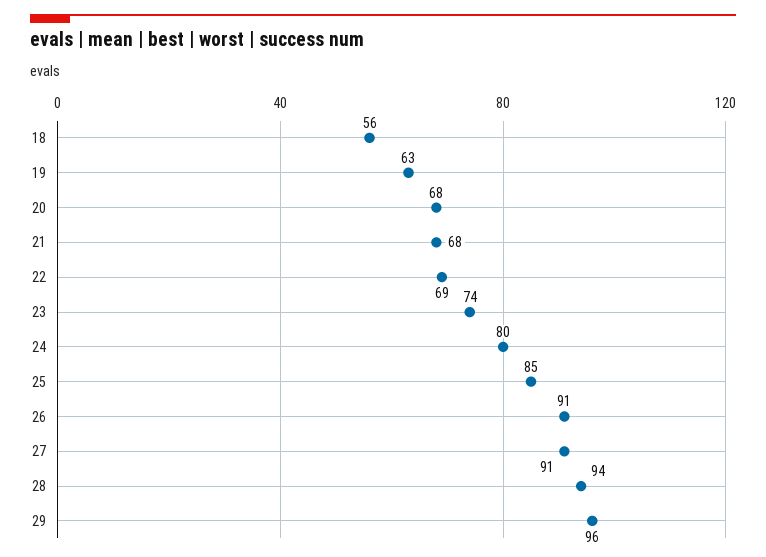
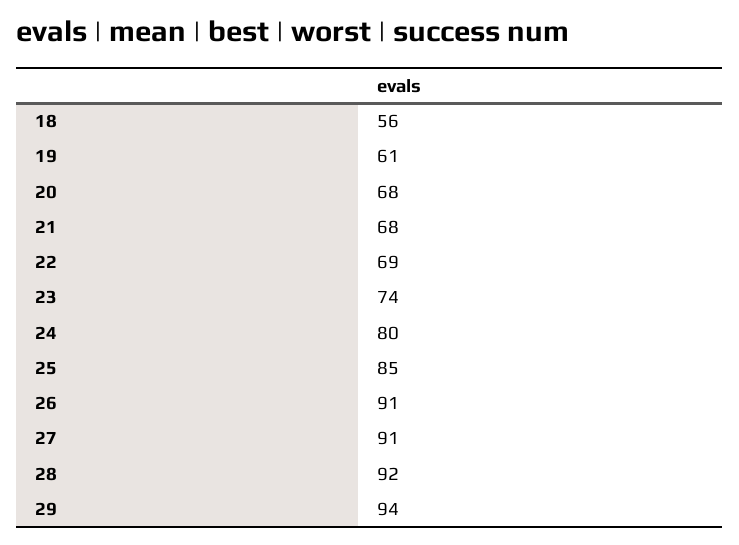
19: 63 -> 61
28: 94 -> 92
29: 96 -> 94

